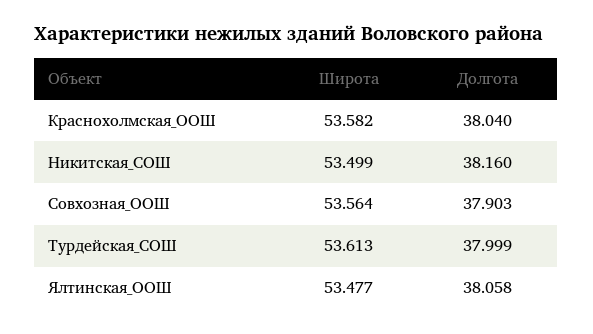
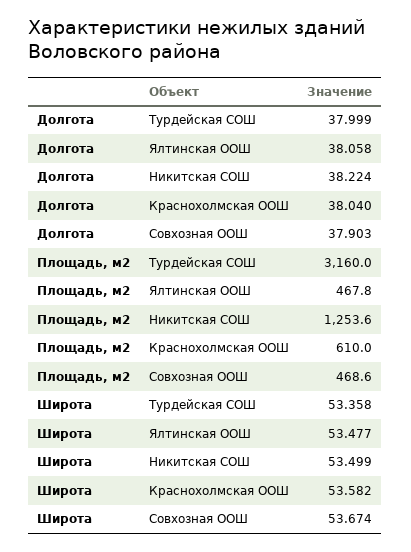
Долгота, Никитская_СОШ: 38.16 -> 38.224
Широта, Совхозная_ООШ: 53.564 -> 53.674
Широта, Турдейская_СОШ: 53.613 -> 53.358
Площадь, м2, Турдейская_СОШ: none -> 3160
Площадь, м2, Ялтинская_ООШ: none -> 467.8
Площадь, м2, Никитская_СОШ: none -> 1253.6
Площадь, м2, Краснохолмская_ООШ: none -> 610
Площадь, м2, Совхозная_ООШ: none -> 468.6

